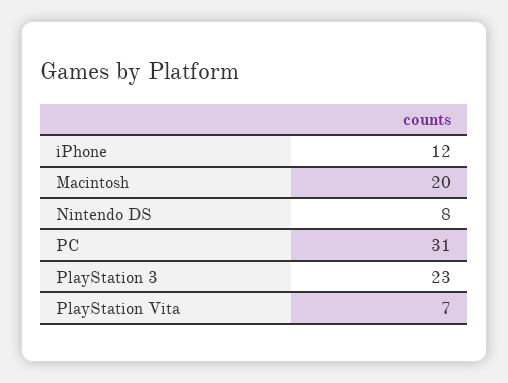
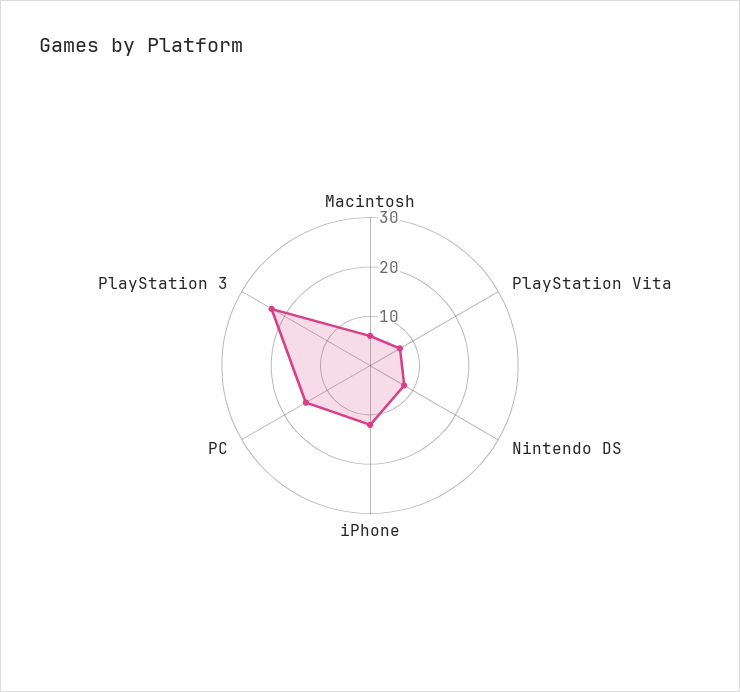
Macintosh: 20 -> 5
PC: 31 -> 15

